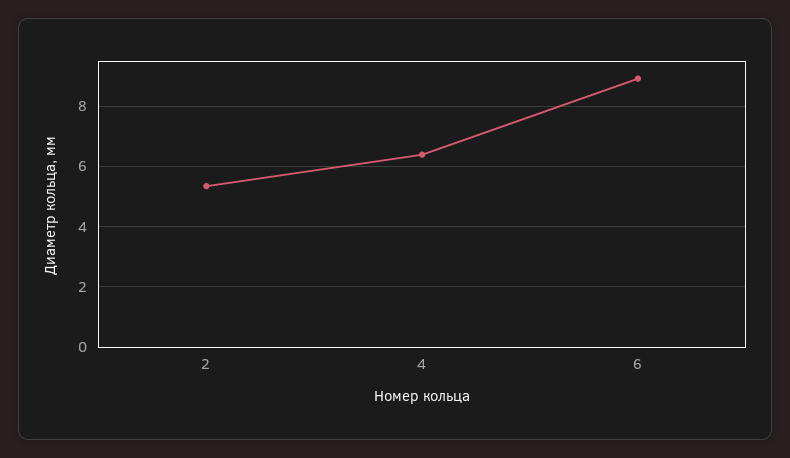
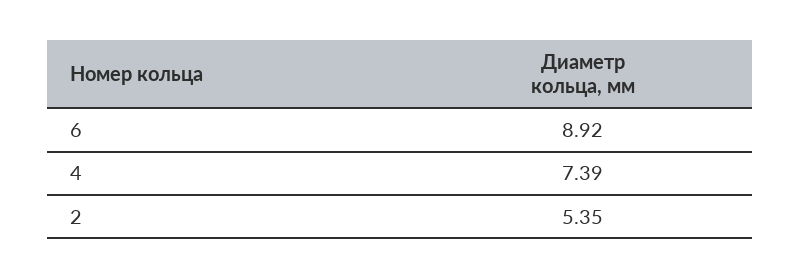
4: 6.4 -> 7.39

